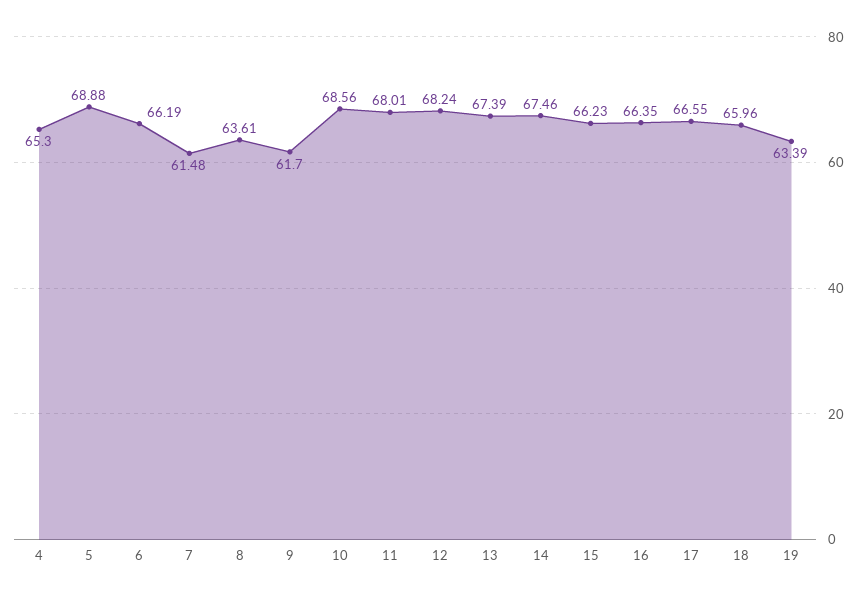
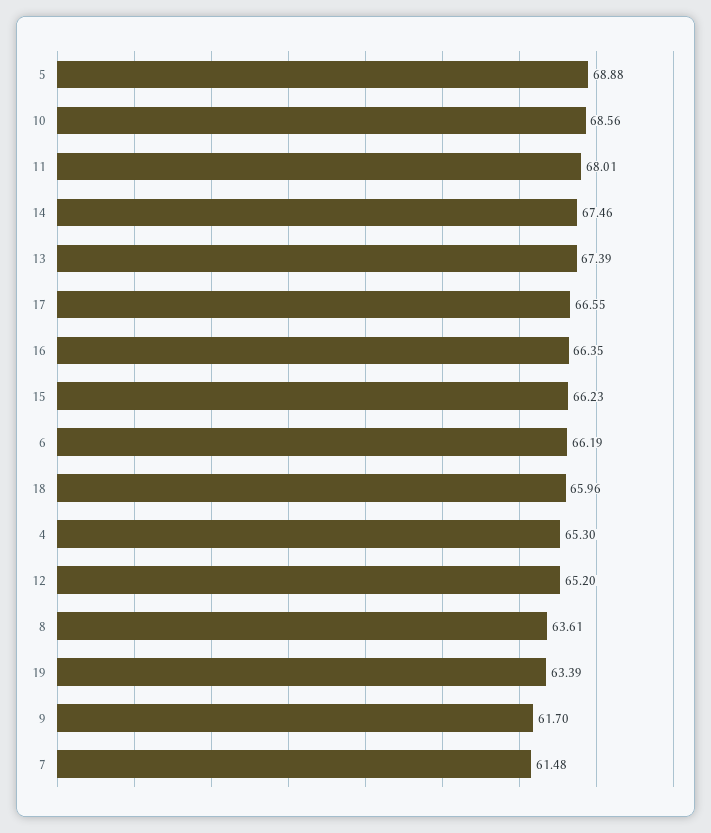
12: 68.24 -> 65.2

